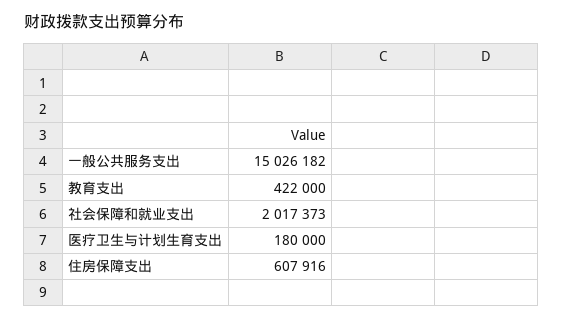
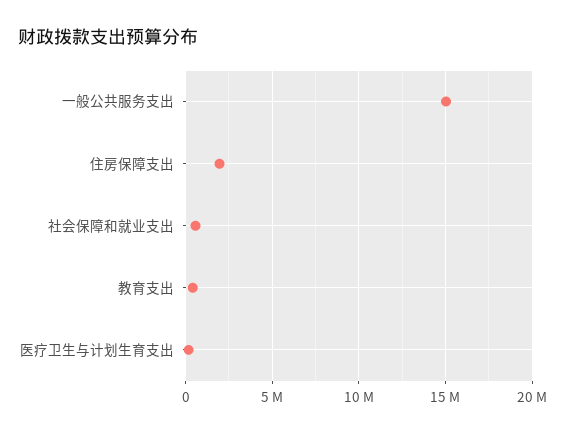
社会保障和就业支出: 2017373 -> 500000
住房保障支出: 607916 -> 2000000

